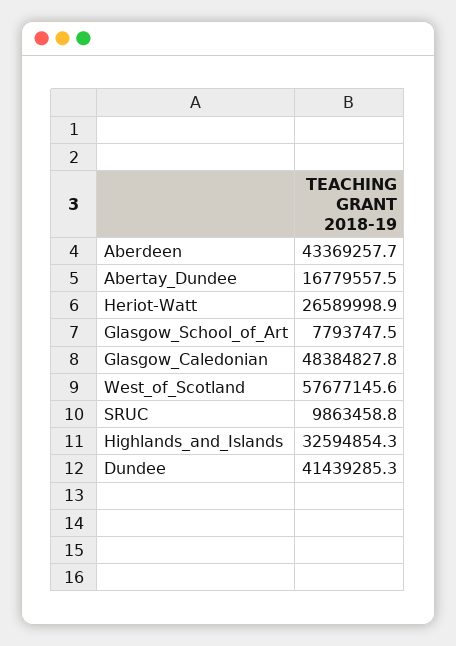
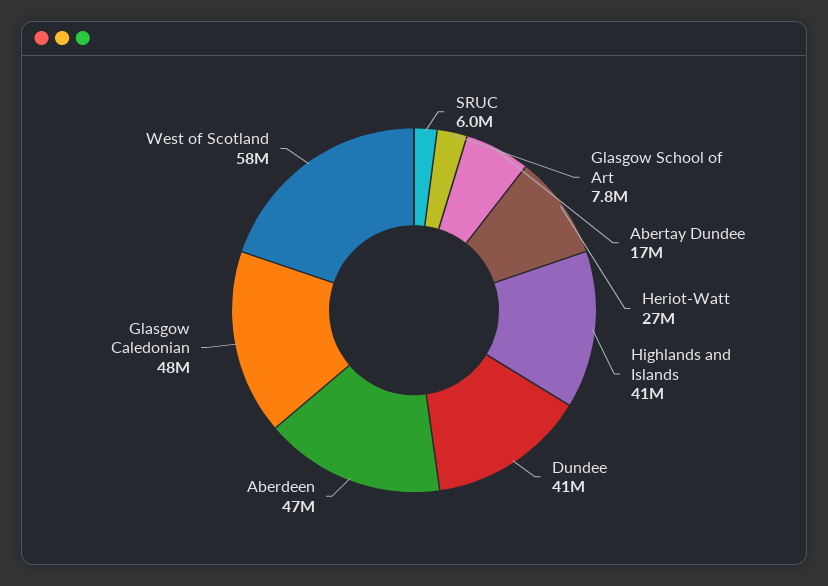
Aberdeen: 43369257.7 -> 47000000
SRUC: 9863458.8 -> 6000000
Highlands_and_Islands: 32594854.3 -> 41000000

